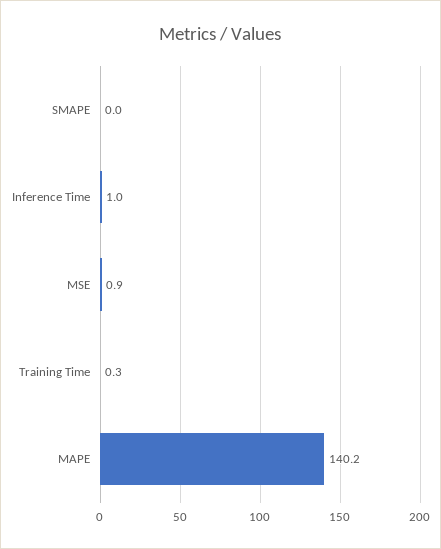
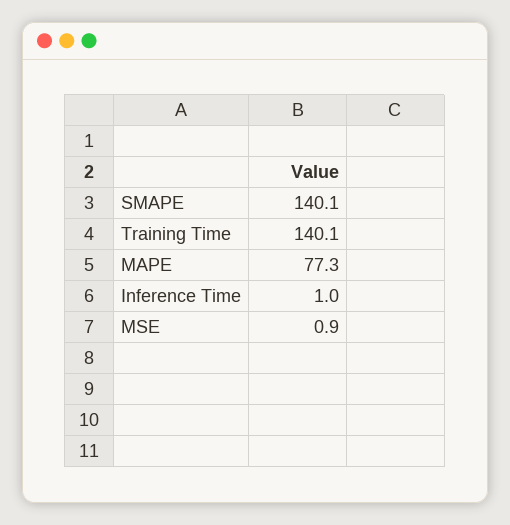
SMAPE: 0 -> 140.1
Training Time: 0.3 -> 140.1
MAPE: 140.2 -> 77.3

